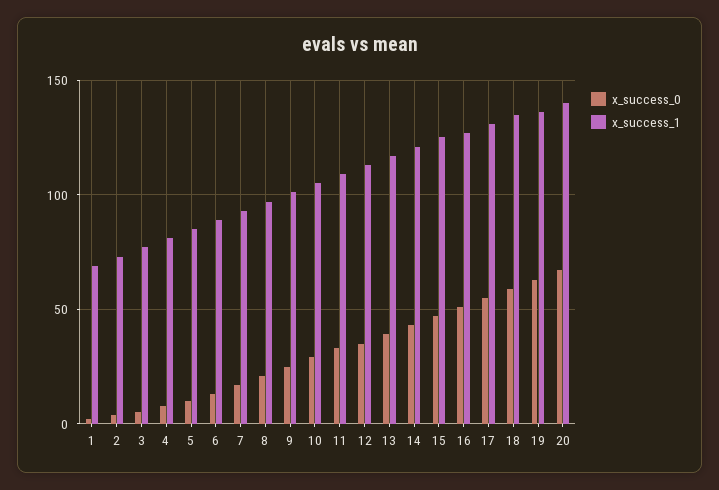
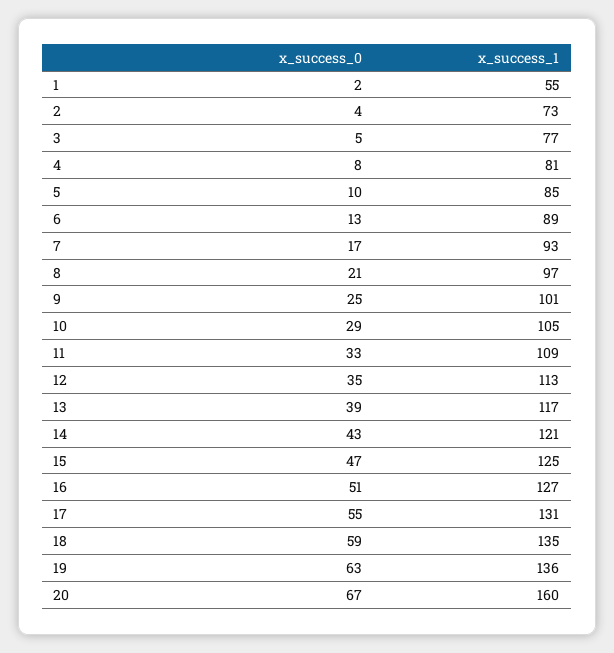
x_success_1, 1: 70 -> 55
x_success_1, 20: 140 -> 160

